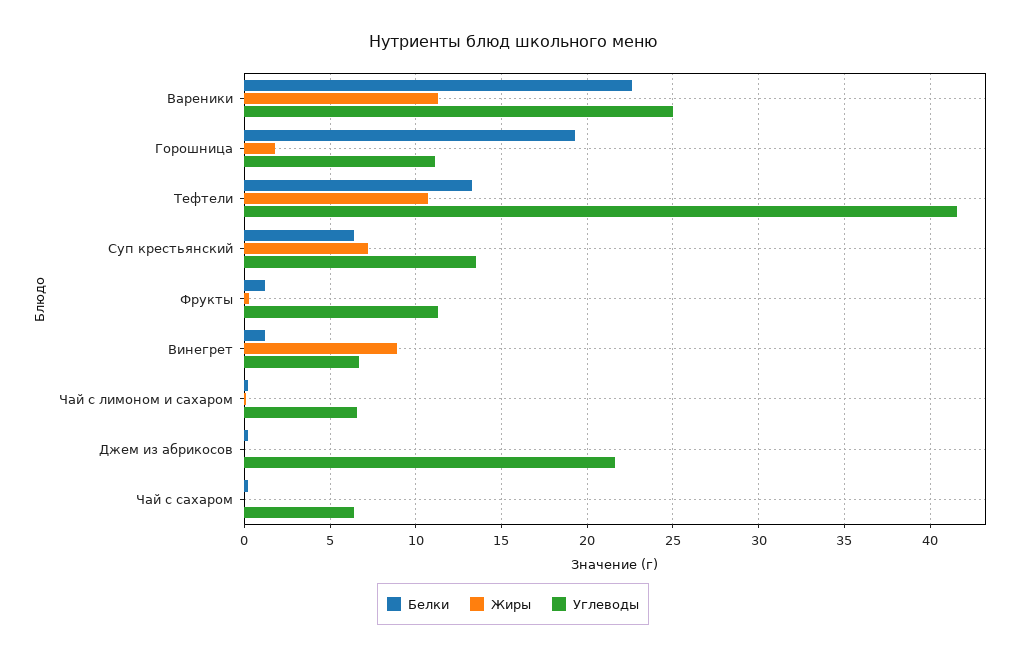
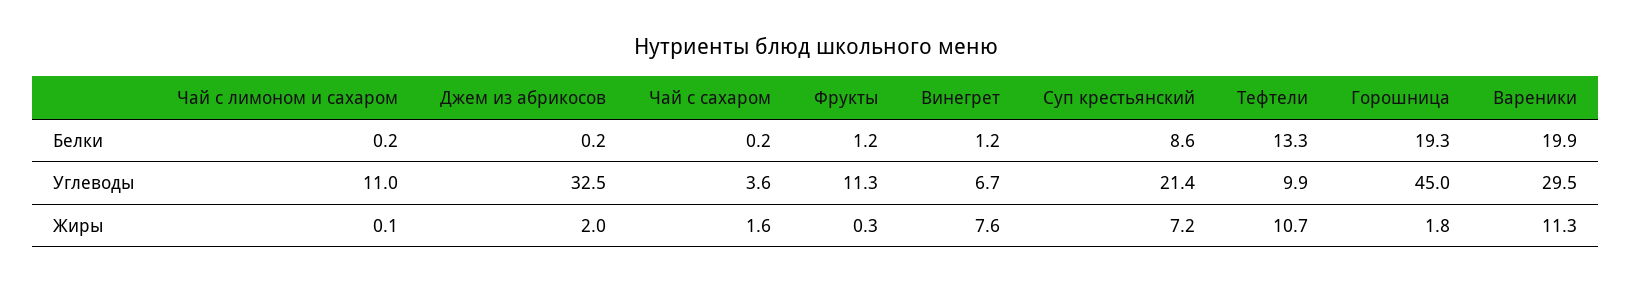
Белки, Вареники: 22.5 -> 19.9
Углеводы, Вареники: 25 -> 29.5
Углеводы, Горошница: 11 -> 45
Углеводы, Тефтели: 41.5 -> 9.9
Белки, Суп крестьянский: 6.5 -> 8.6
Углеводы, Суп крестьянский: 13.5 -> 21.4
Жиры, Винегрет: 9 -> 7.6
Углеводы, Чай с лимоном и сахаром: 6.5 -> 11
Жиры, Джем из абрикосов: 0 -> 2
Углеводы, Джем из абрикосов: 21.5 -> 32.5
Жиры, Чай с сахаром: 0 -> 1.6
Углеводы, Чай с сахаром: 6.5 -> 3.6

